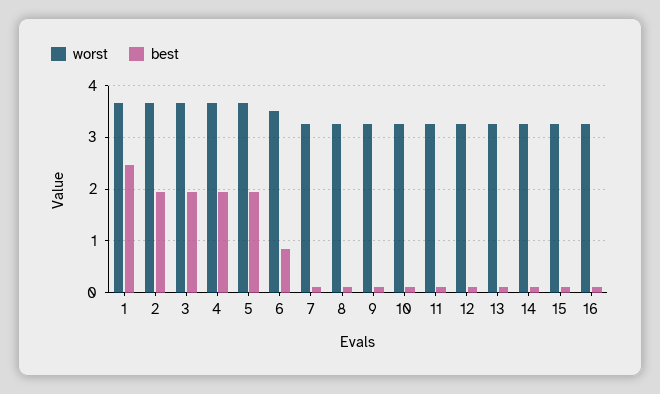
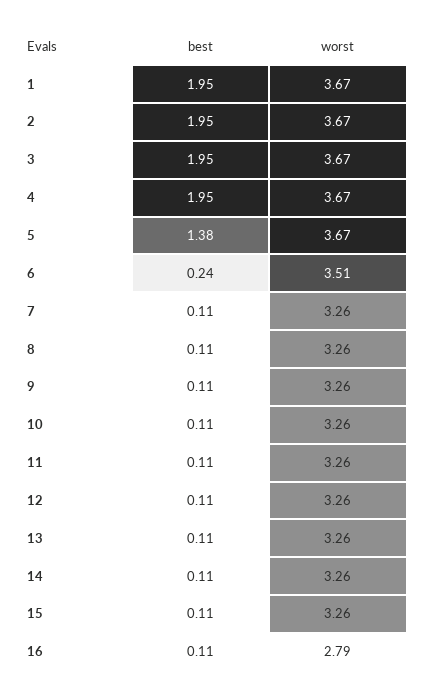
best, 1: 2.4 -> 1.95
best, 5: 2 -> 1.38
best, 6: 0.8 -> 0.24
worst, 16: 3.2 -> 2.79

